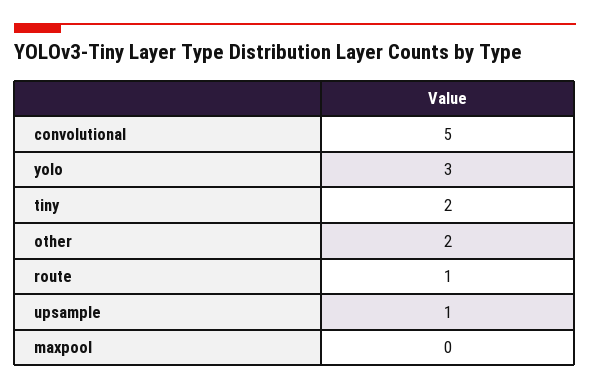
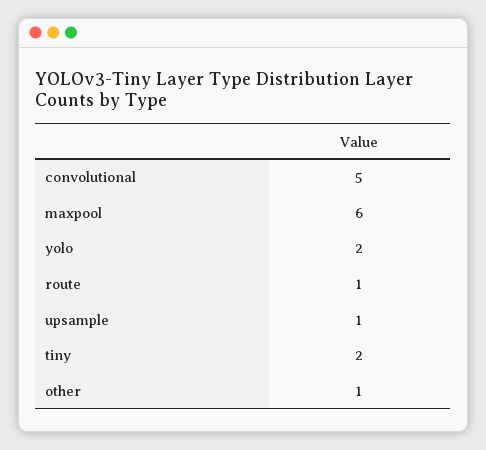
yolo: 3 -> 2
other: 2 -> 1
maxpool: 0 -> 6

